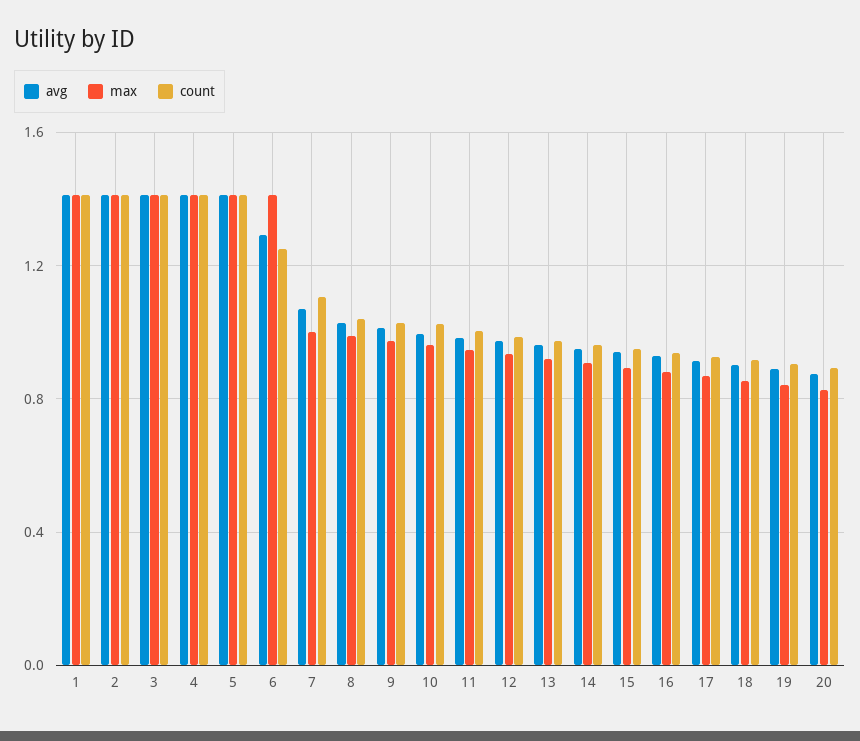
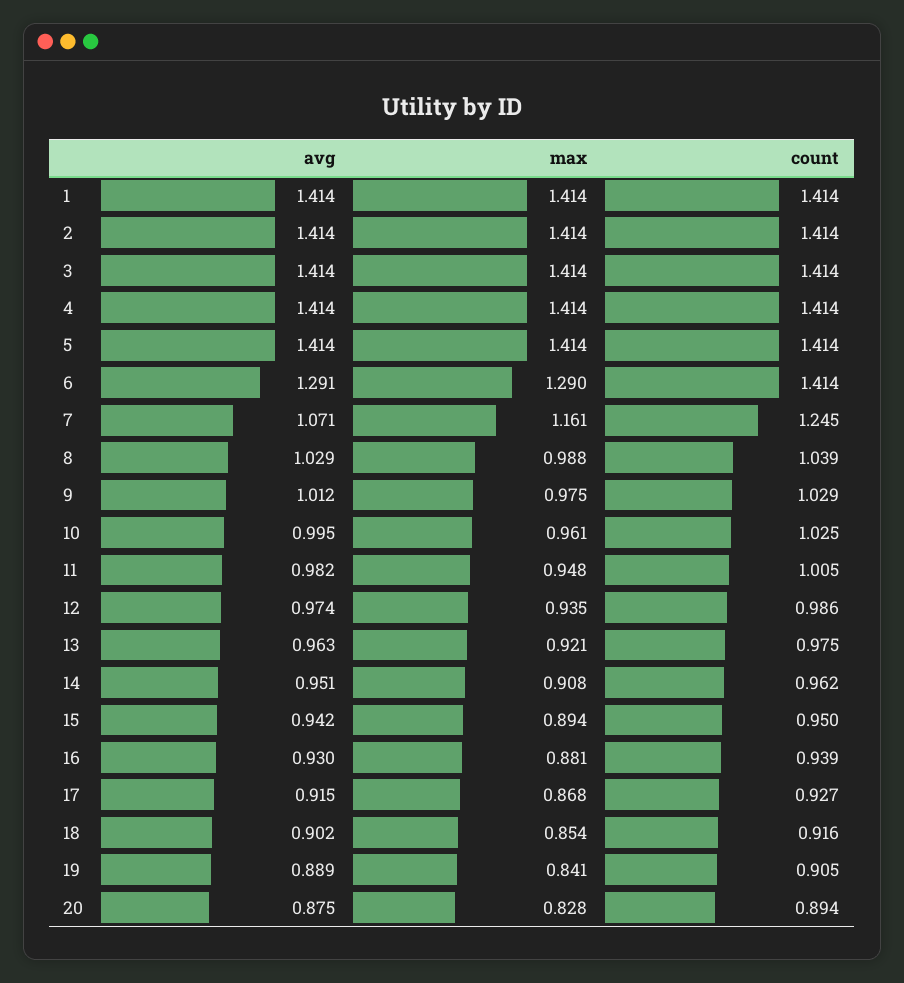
max, 6: 1.4 -> 1.29
count, 6: 1.25 -> 1.414
max, 7: 1 -> 1.161
count, 7: 1.1 -> 1.245

